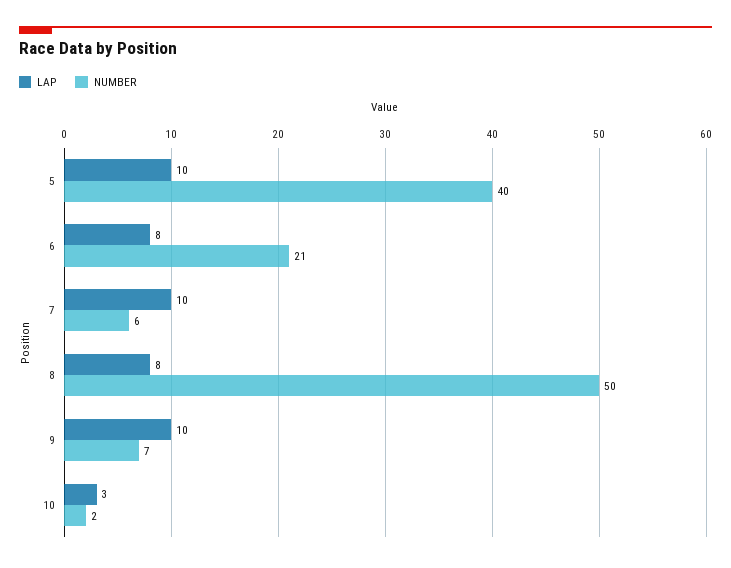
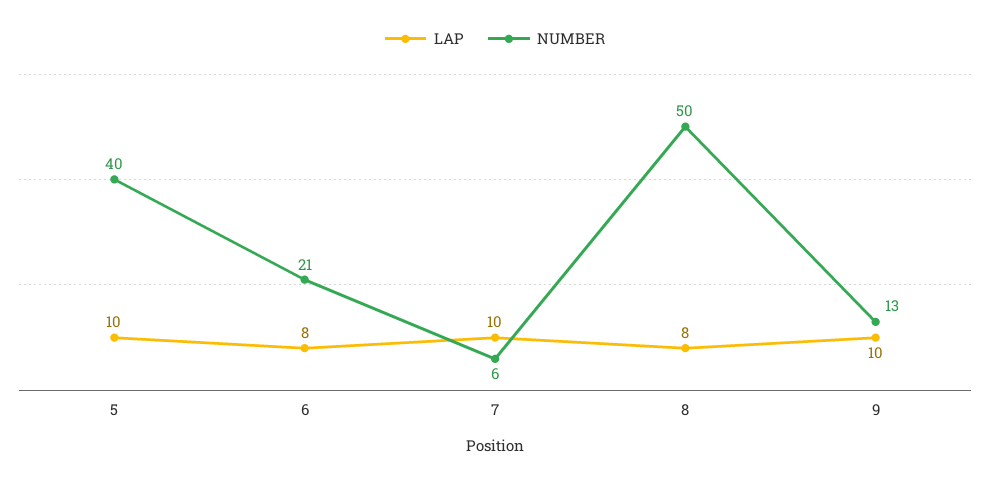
NUMBER, 9: 7 -> 13
LAP, 10: 3 -> none
NUMBER, 10: 2 -> none

